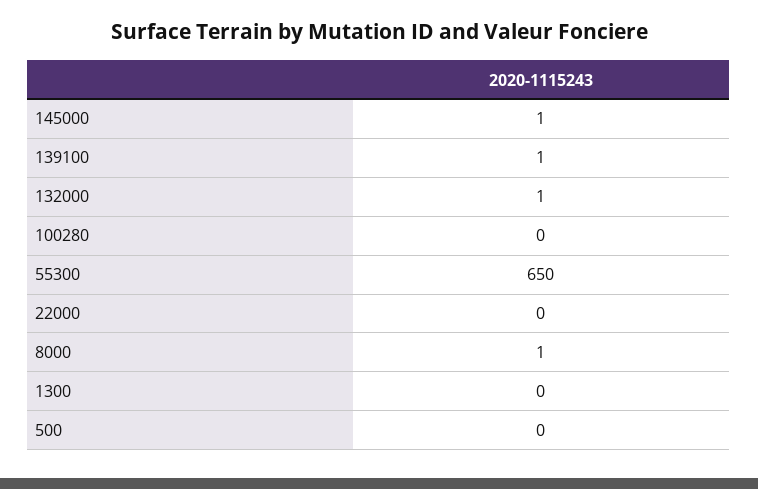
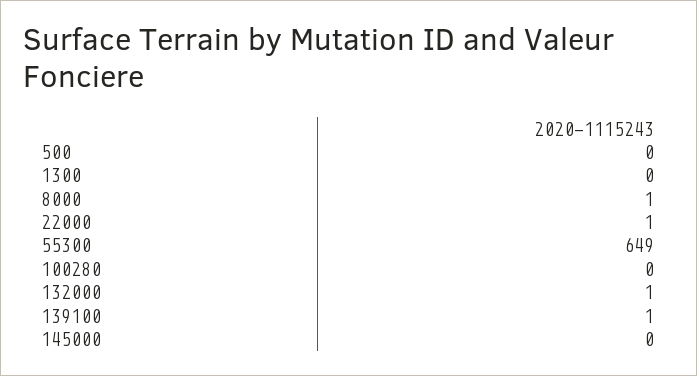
145000: 1 -> 0
55300: 650 -> 649
22000: 0 -> 1

